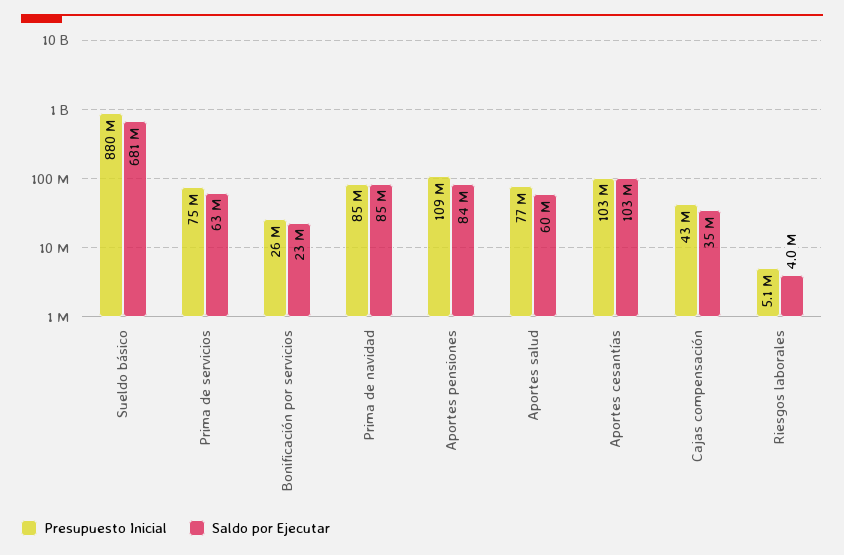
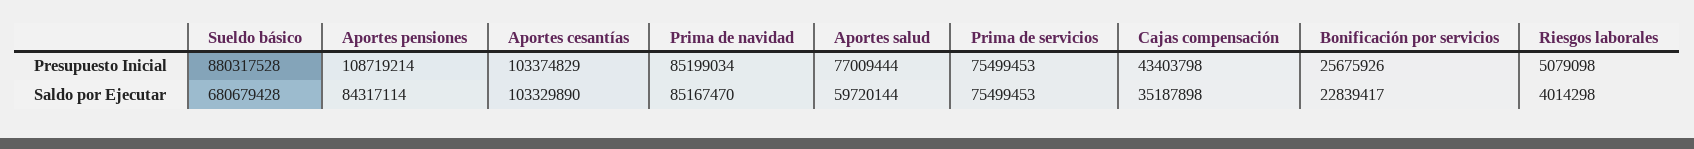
Saldo por Ejecutar, Prima de servicios: 63000000 -> 75499453

